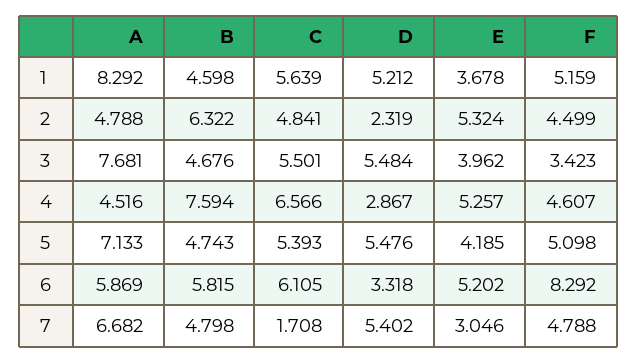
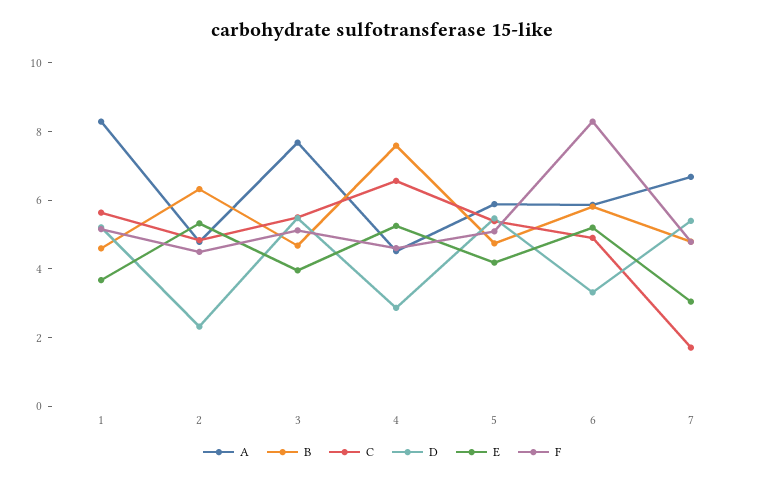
F, 3: 3.423 -> 5
A, 5: 7.133 -> 6
C, 6: 6.105 -> 5

